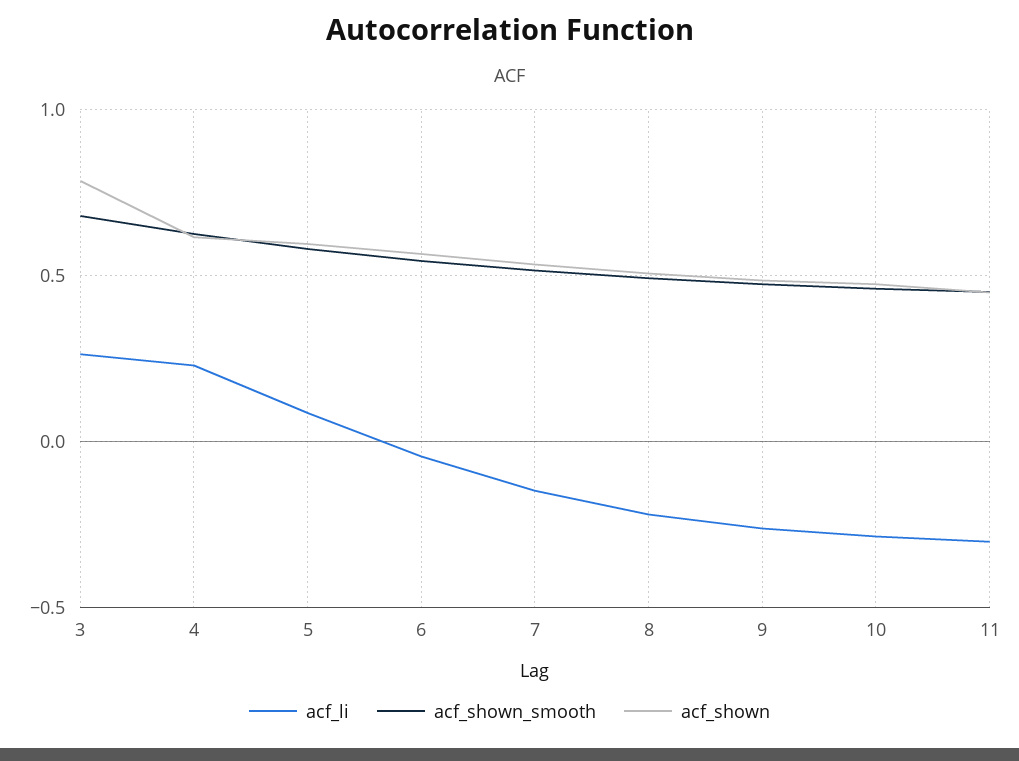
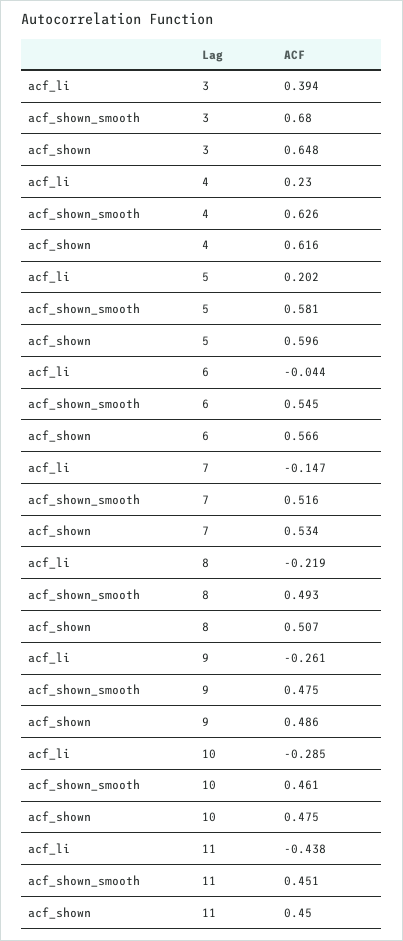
acf_li, 3: 0.25 -> 0.394
acf_shown, 3: 0.8 -> 0.648
acf_li, 5: 0.1 -> 0.202
acf_li, 11: -0.3 -> -0.438

